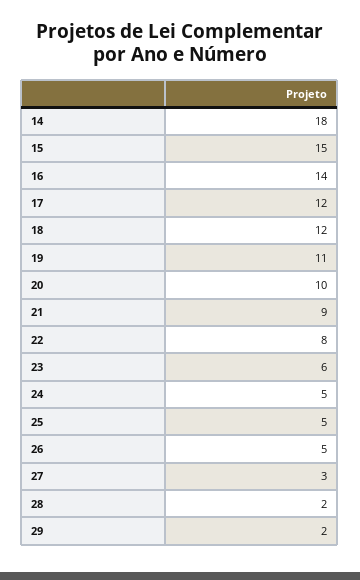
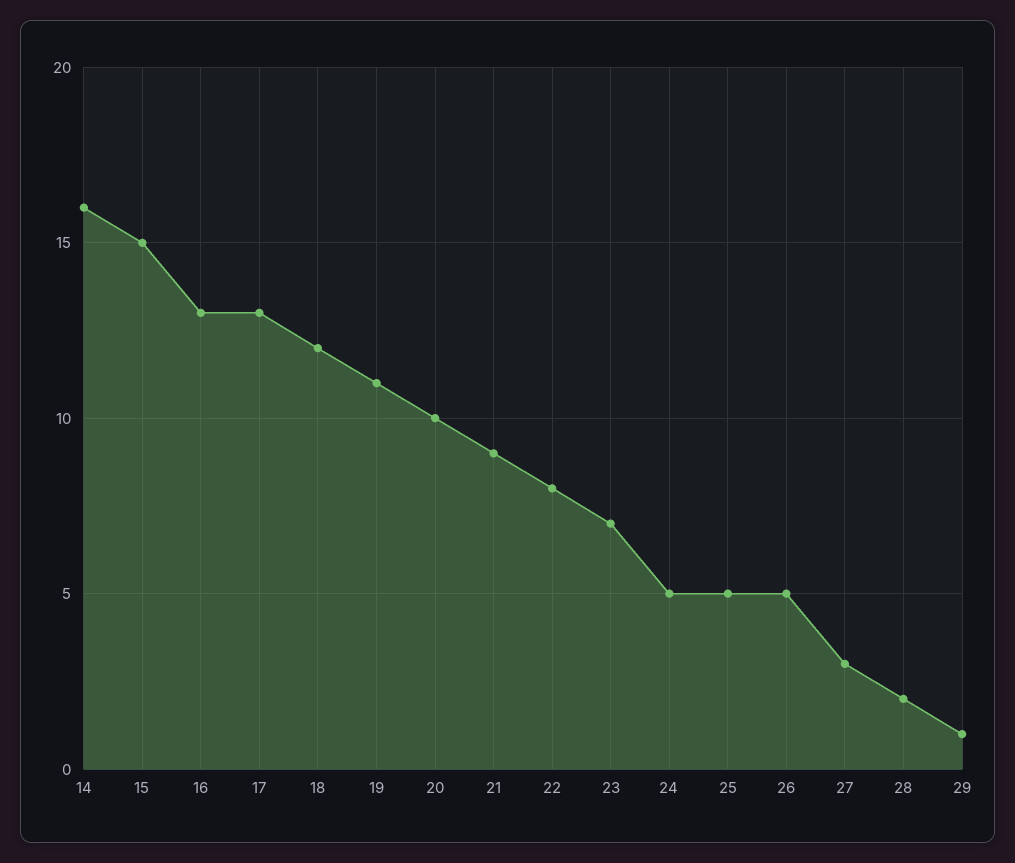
14: 18 -> 16
16: 14 -> 13
17: 12 -> 13
23: 6 -> 7
29: 2 -> 1

